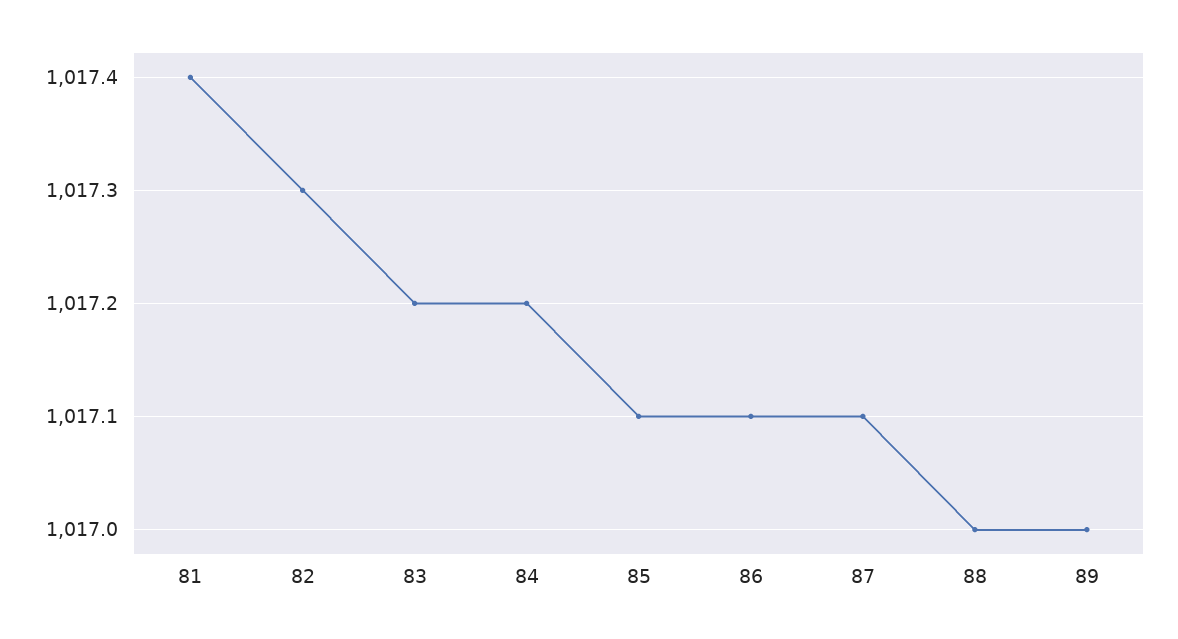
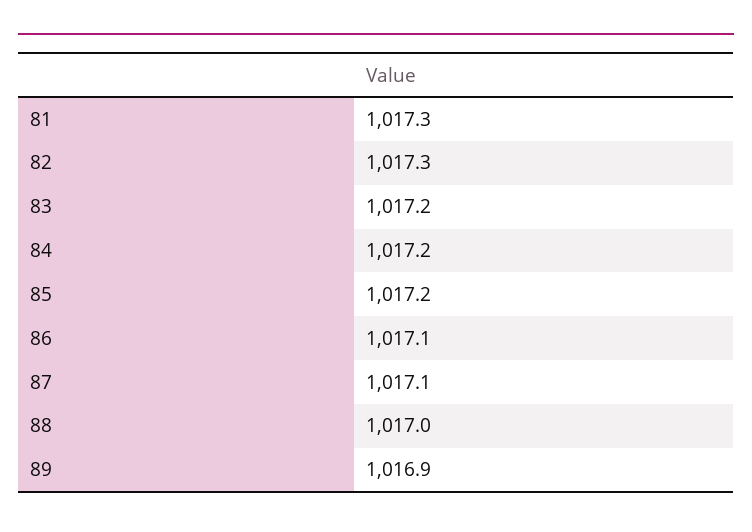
81: 1017.4 -> 1017.3
85: 1017.1 -> 1017.2
89: 1017 -> 1016.9

